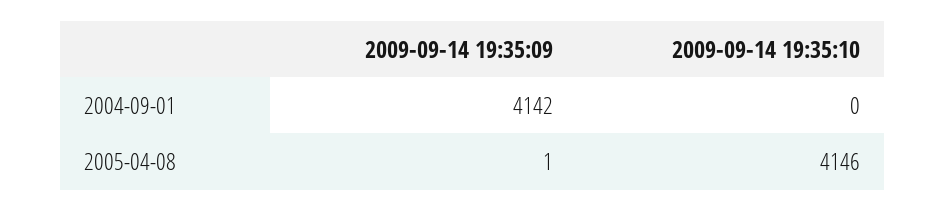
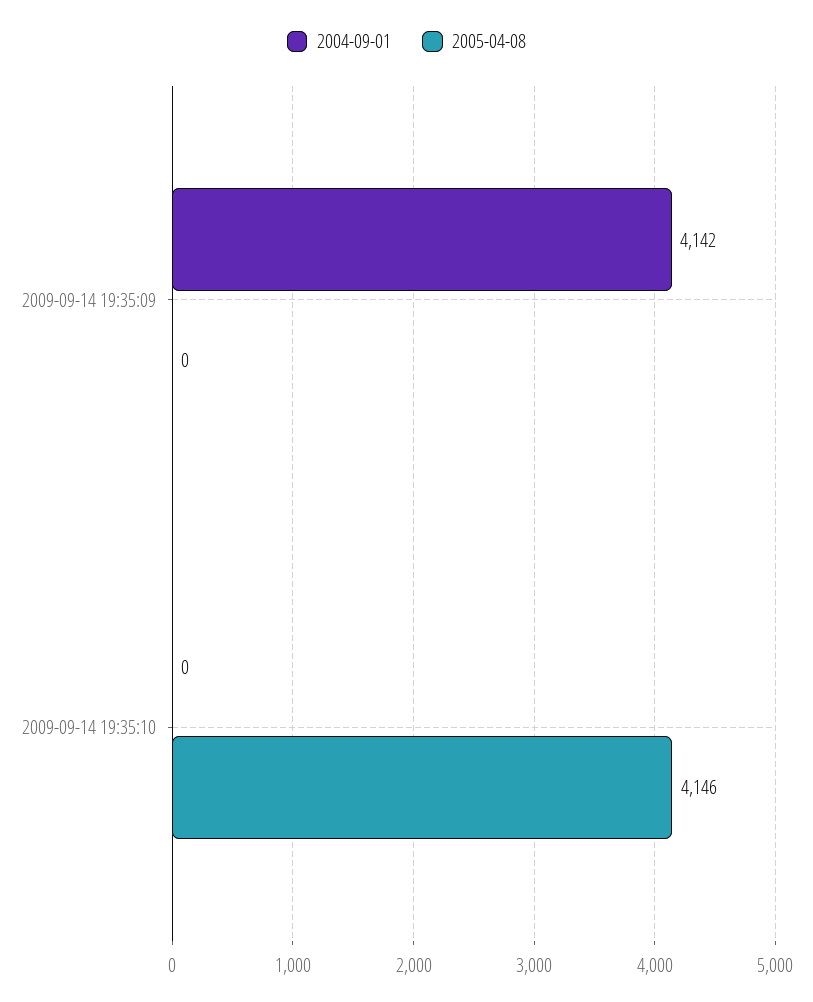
2005-04-08, 2009-09-14 19:35:09: 1 -> 0

